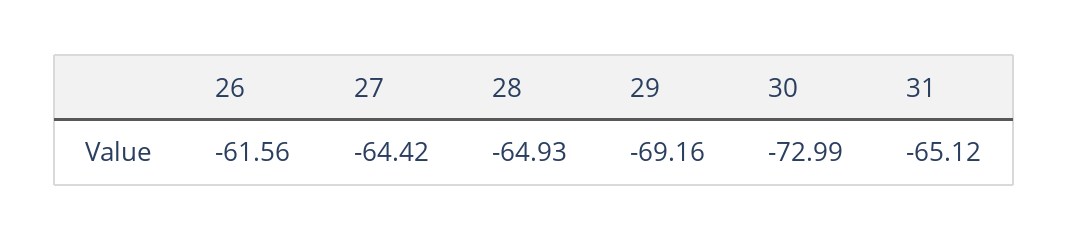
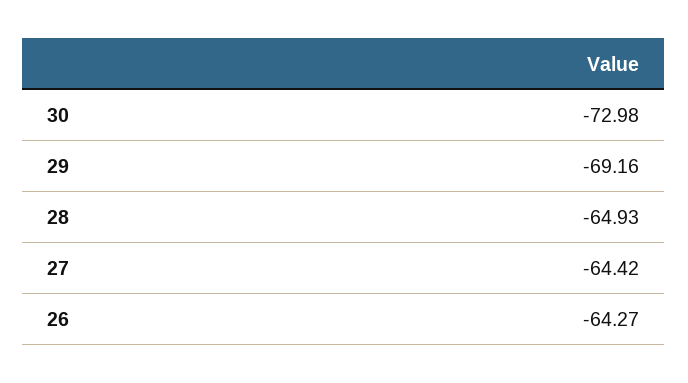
26: -61.56 -> -64.27
30: -72.99 -> -72.98
31: -65.12 -> none

